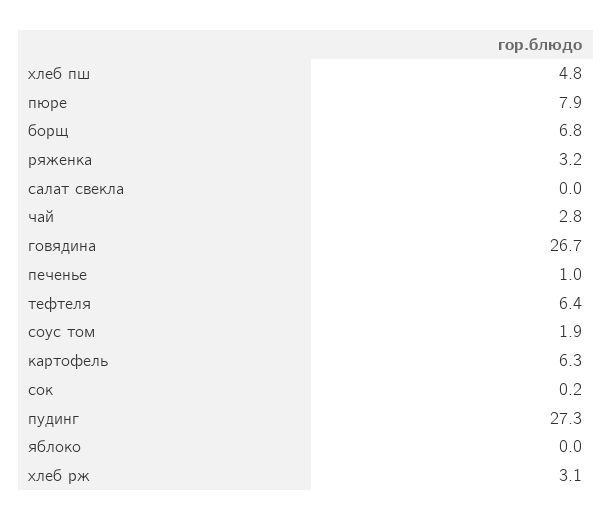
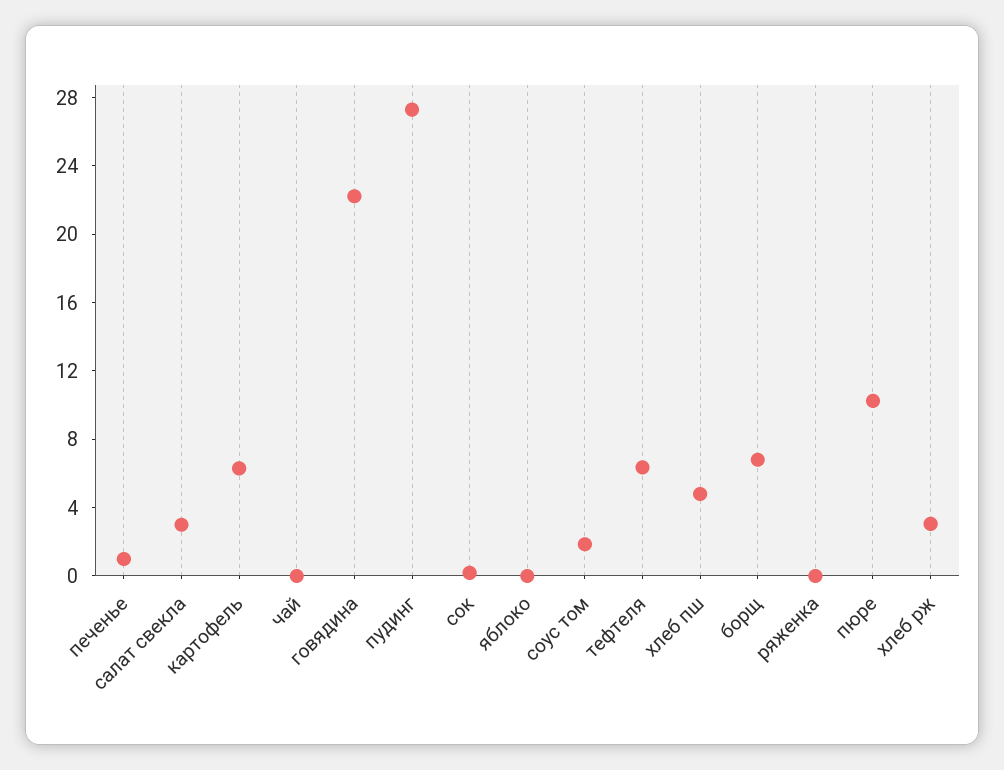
пюре: 7.9 -> 10
ряженка: 3.2 -> 0
салат свекла: 0 -> 3
чай: 2.8 -> 0
говядина: 26.7 -> 22

